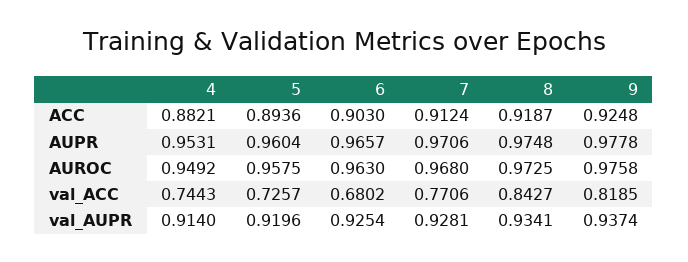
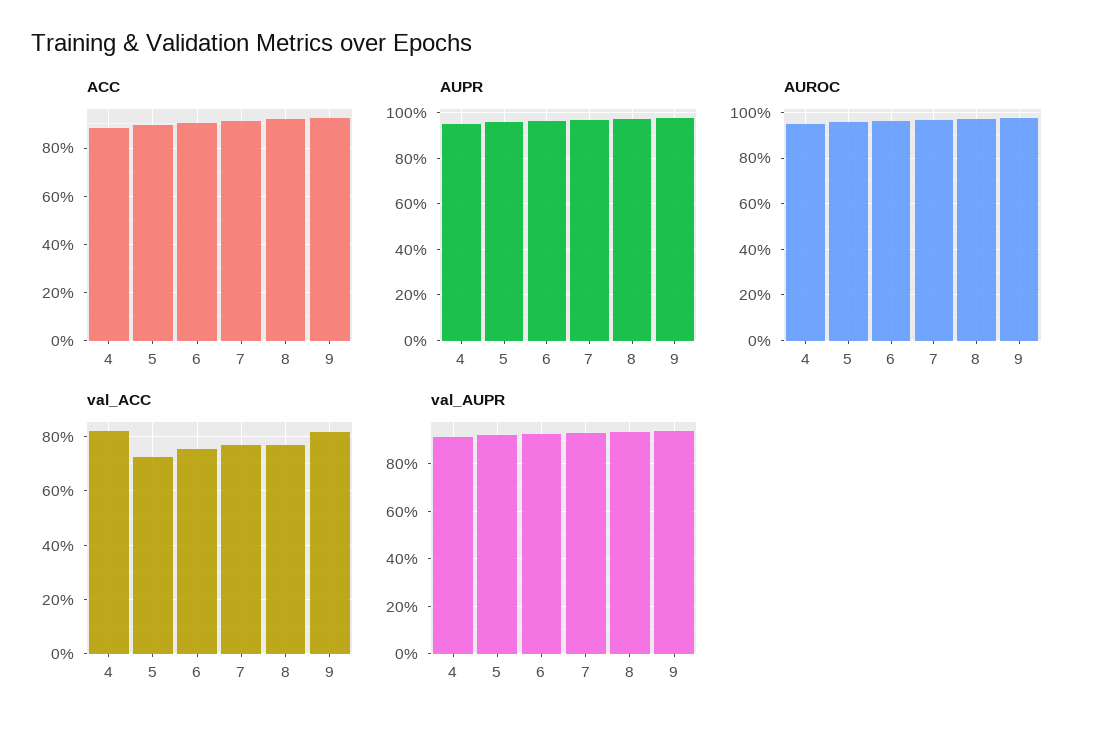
val_ACC, 4: 0.7443 -> 0.825
val_ACC, 6: 0.6802 -> 0.75
val_ACC, 8: 0.8427 -> 0.775

